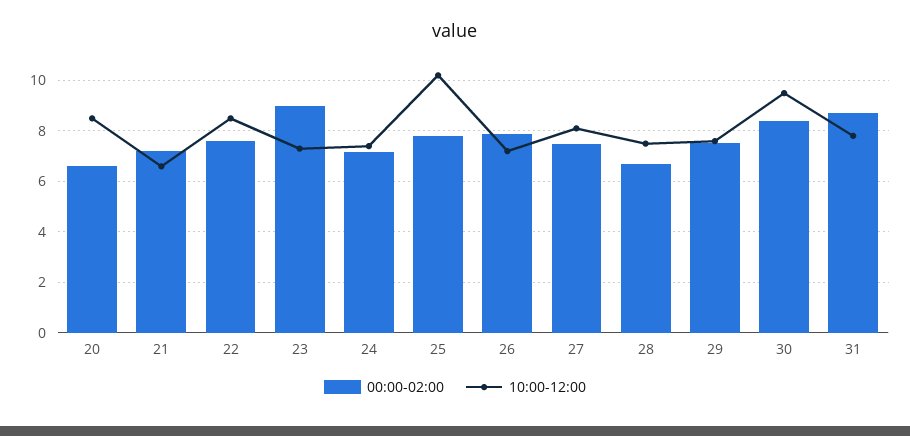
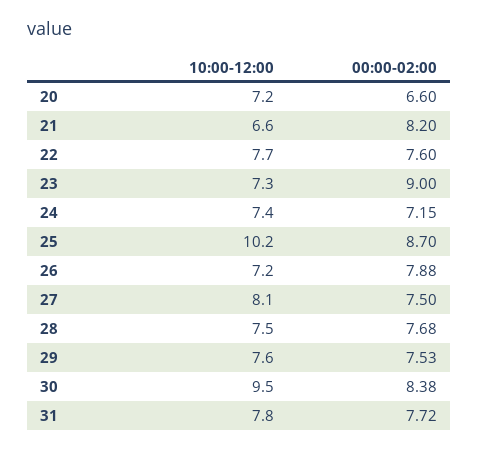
10:00-12:00, 20: 8.5 -> 7.2
00:00-02:00, 21: 7.25 -> 8.2
10:00-12:00, 22: 8.5 -> 7.7
00:00-02:00, 25: 7.75 -> 8.7
00:00-02:00, 28: 6.75 -> 7.68
00:00-02:00, 31: 8.75 -> 7.72

